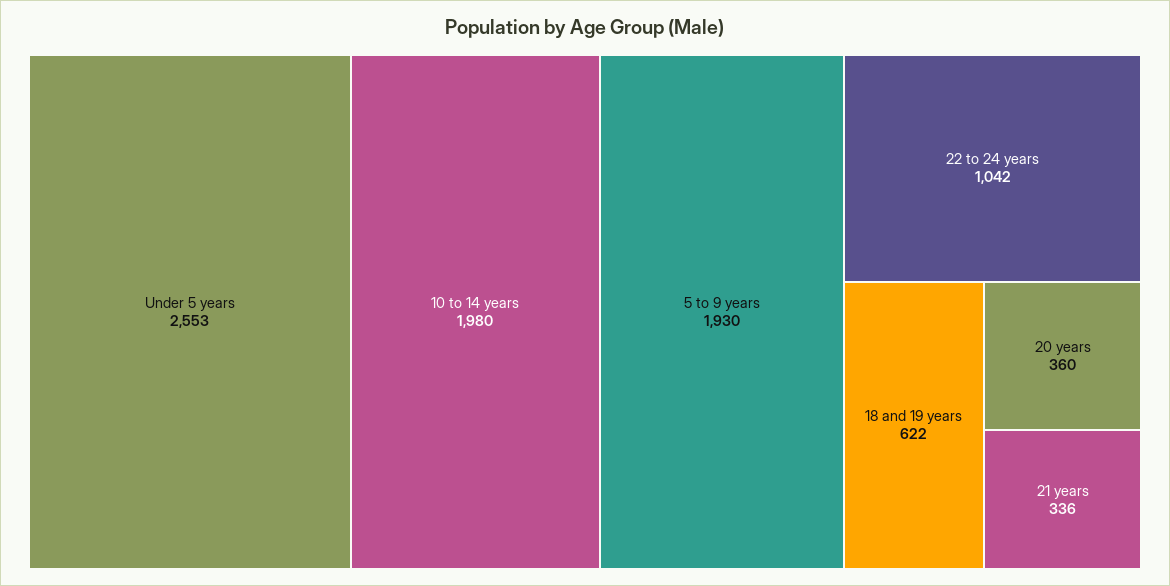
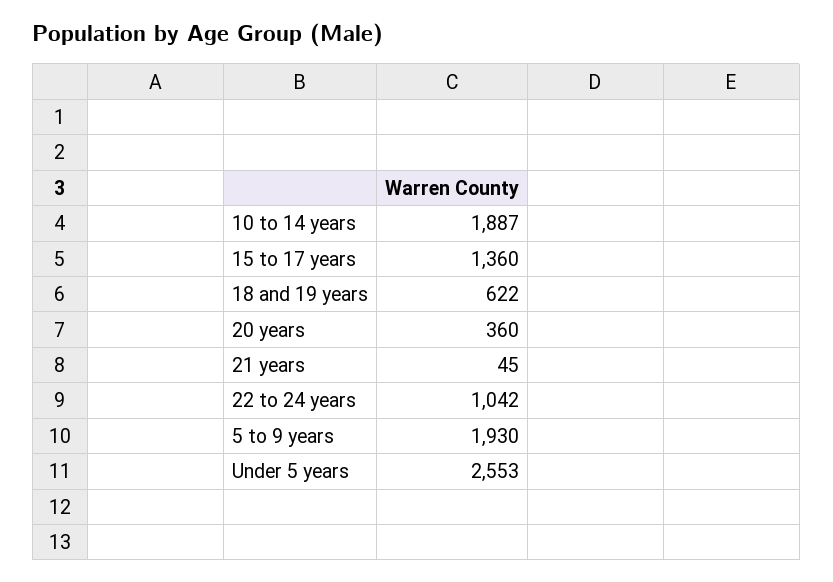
10 to 14 years: 1980 -> 1887
21 years: 336 -> 45
15 to 17 years: none -> 1360

